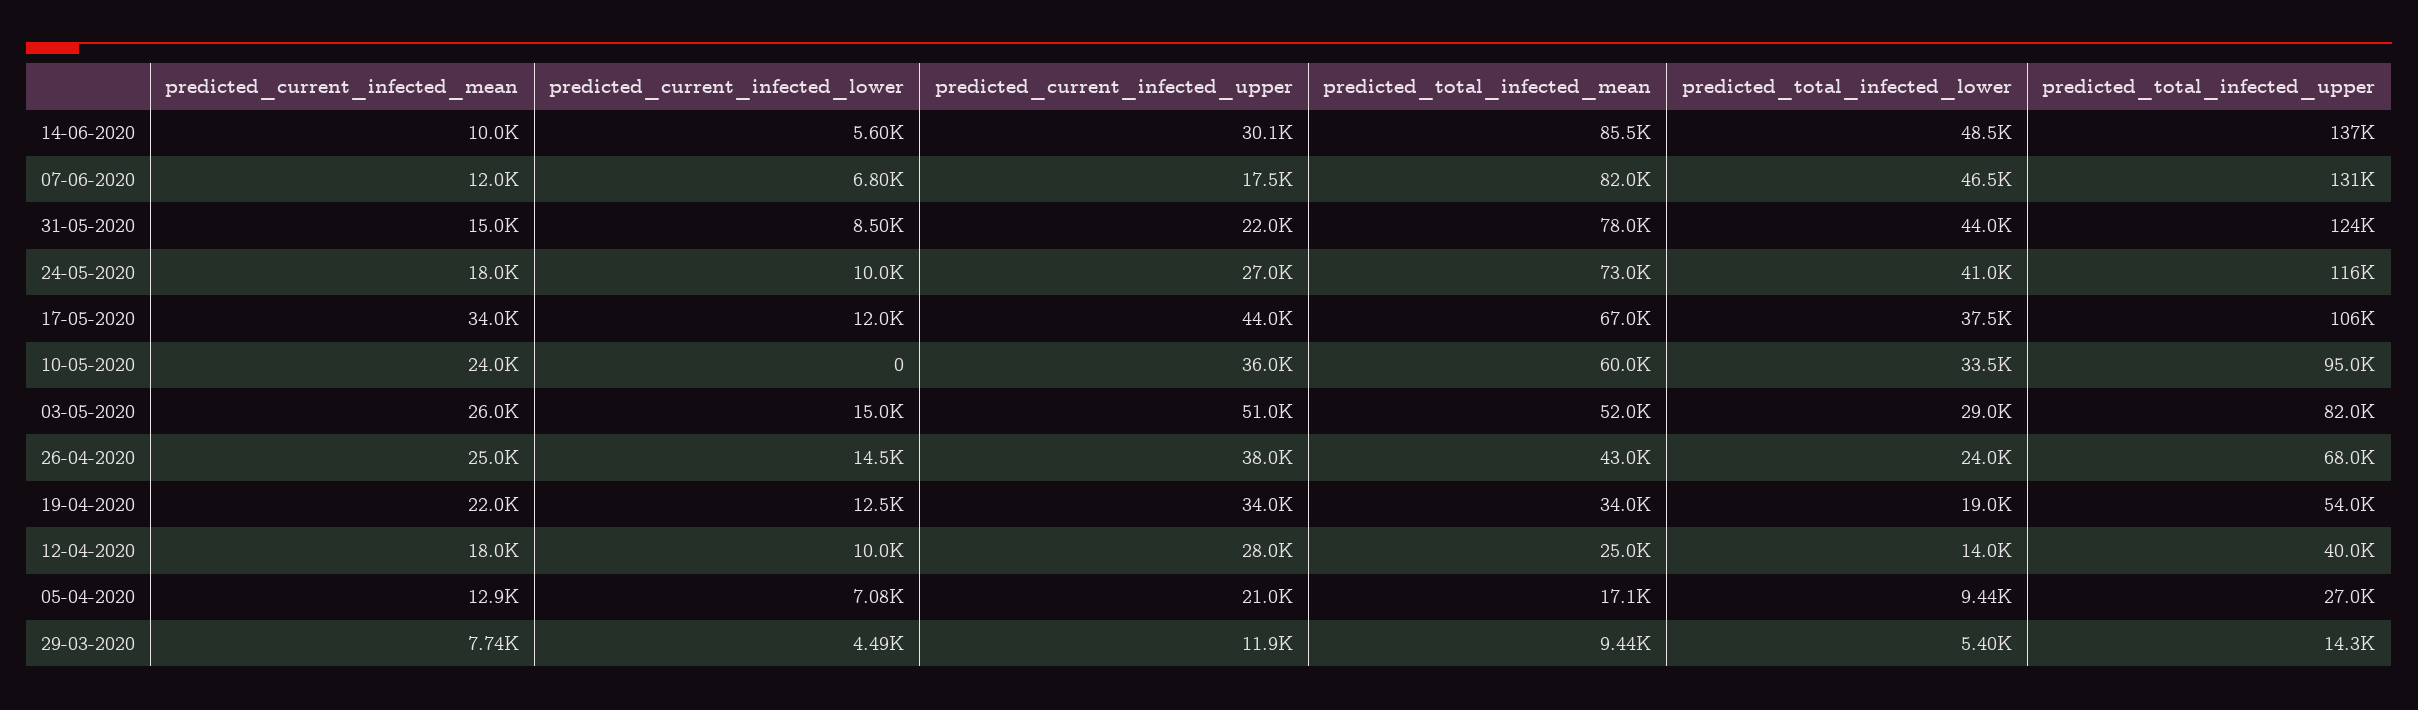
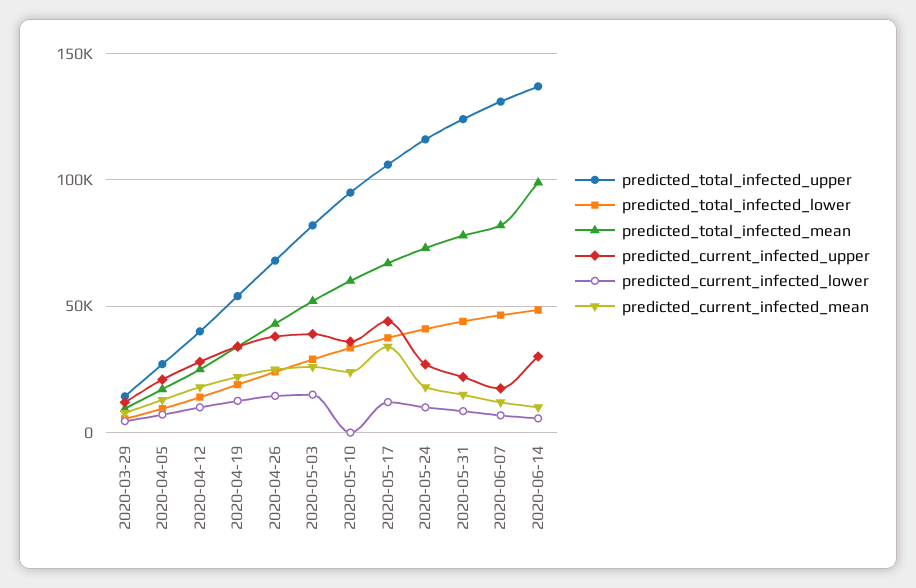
predicted_total_infected_mean, 14-06-2020: 85500 -> 100000
predicted_current_infected_upper, 03-05-2020: 51000 -> 40000

